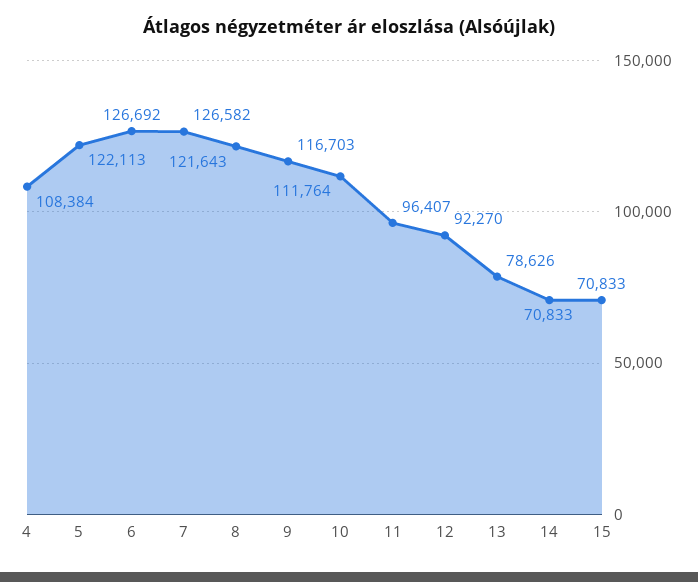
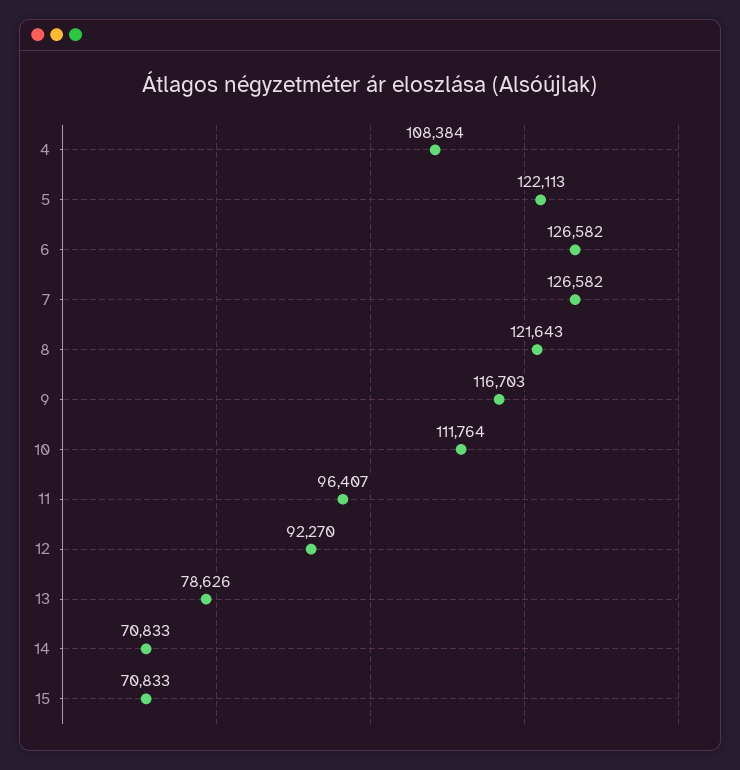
6: 126692 -> 126582

